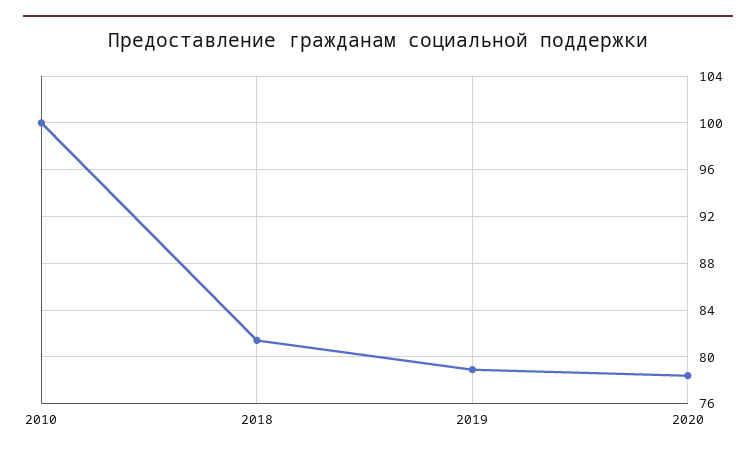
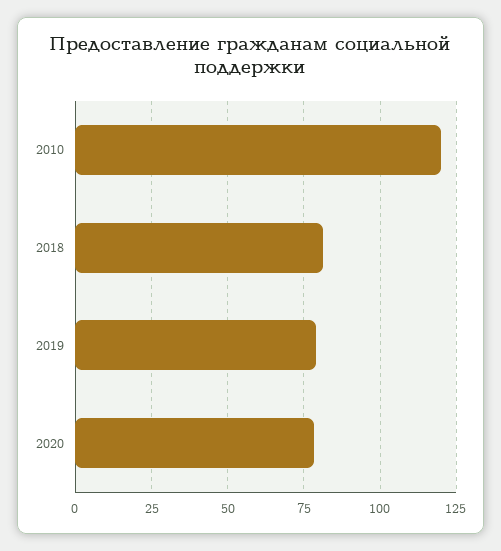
2010: 100 -> 120

